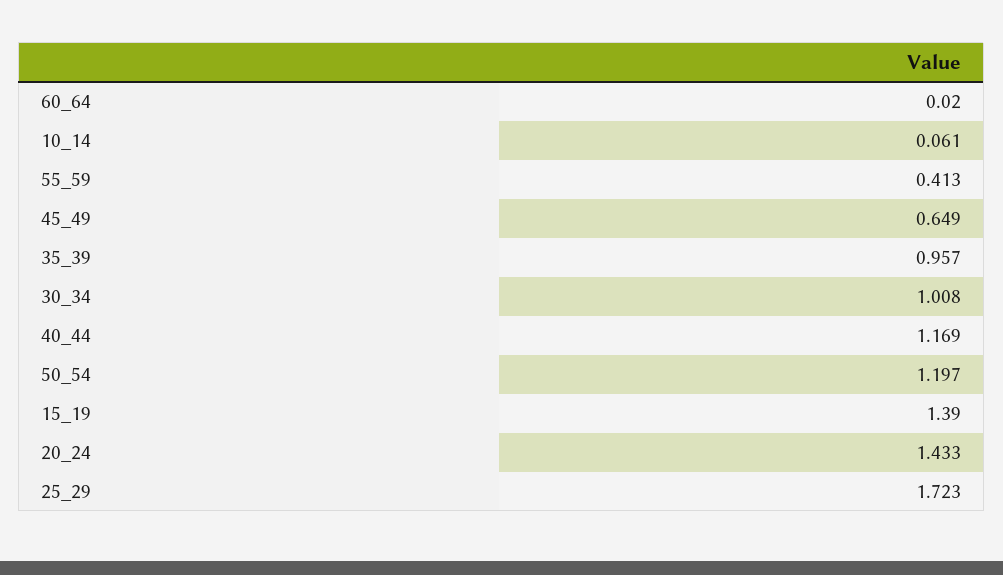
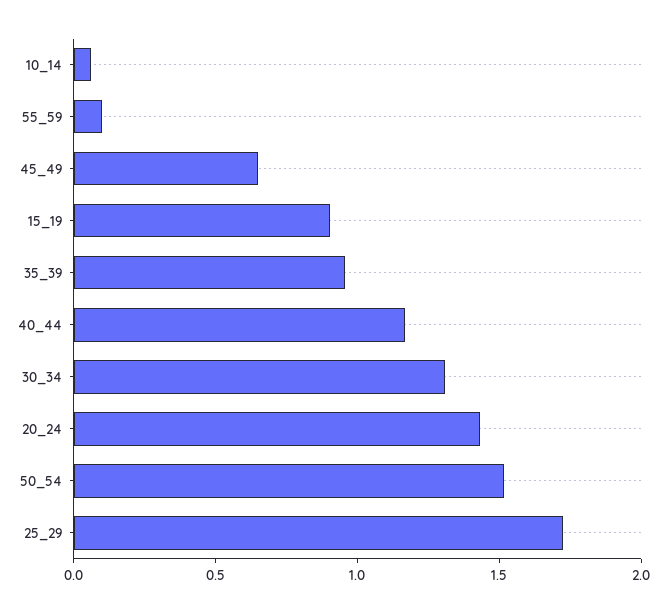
60_64: 0.02 -> none
55_59: 0.413 -> 0.1
30_34: 1.008 -> 1.3
50_54: 1.197 -> 1.5
15_19: 1.39 -> 0.9

